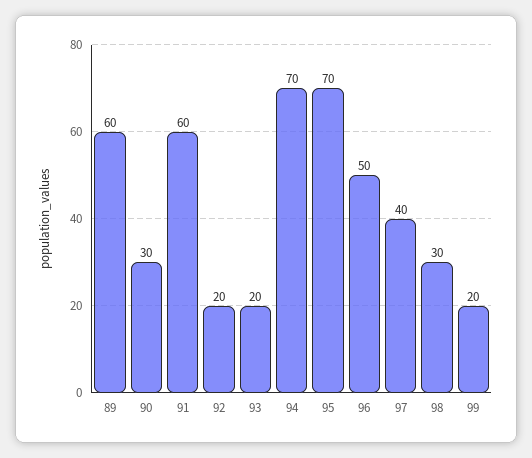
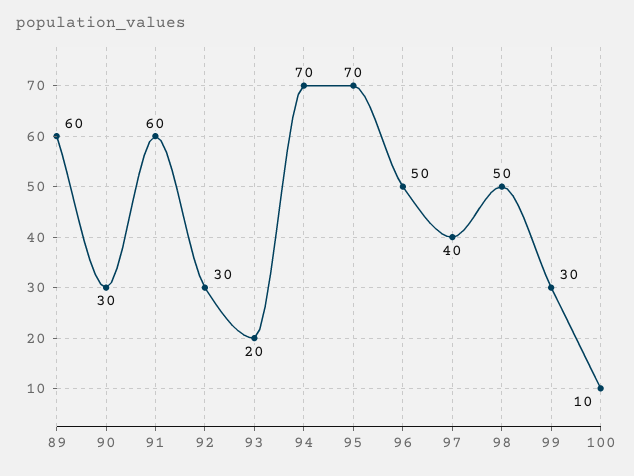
92: 20 -> 30
98: 30 -> 50
99: 20 -> 30
100: none -> 10

